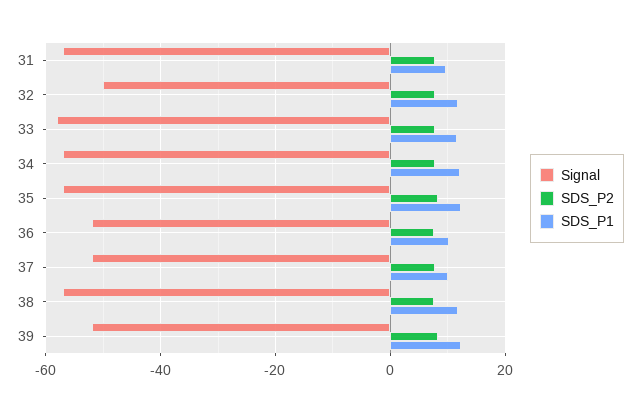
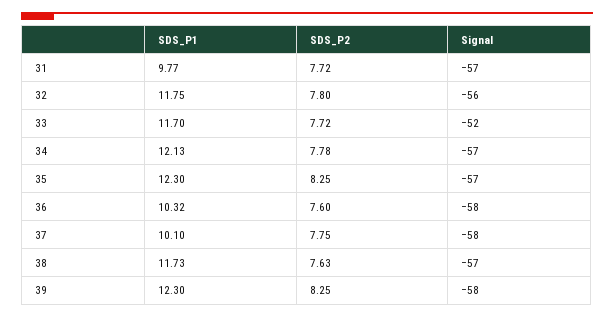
Signal, 32: -50 -> -56
Signal, 33: -58 -> -52
Signal, 36: -52 -> -58
Signal, 37: -52 -> -58
Signal, 39: -52 -> -58

